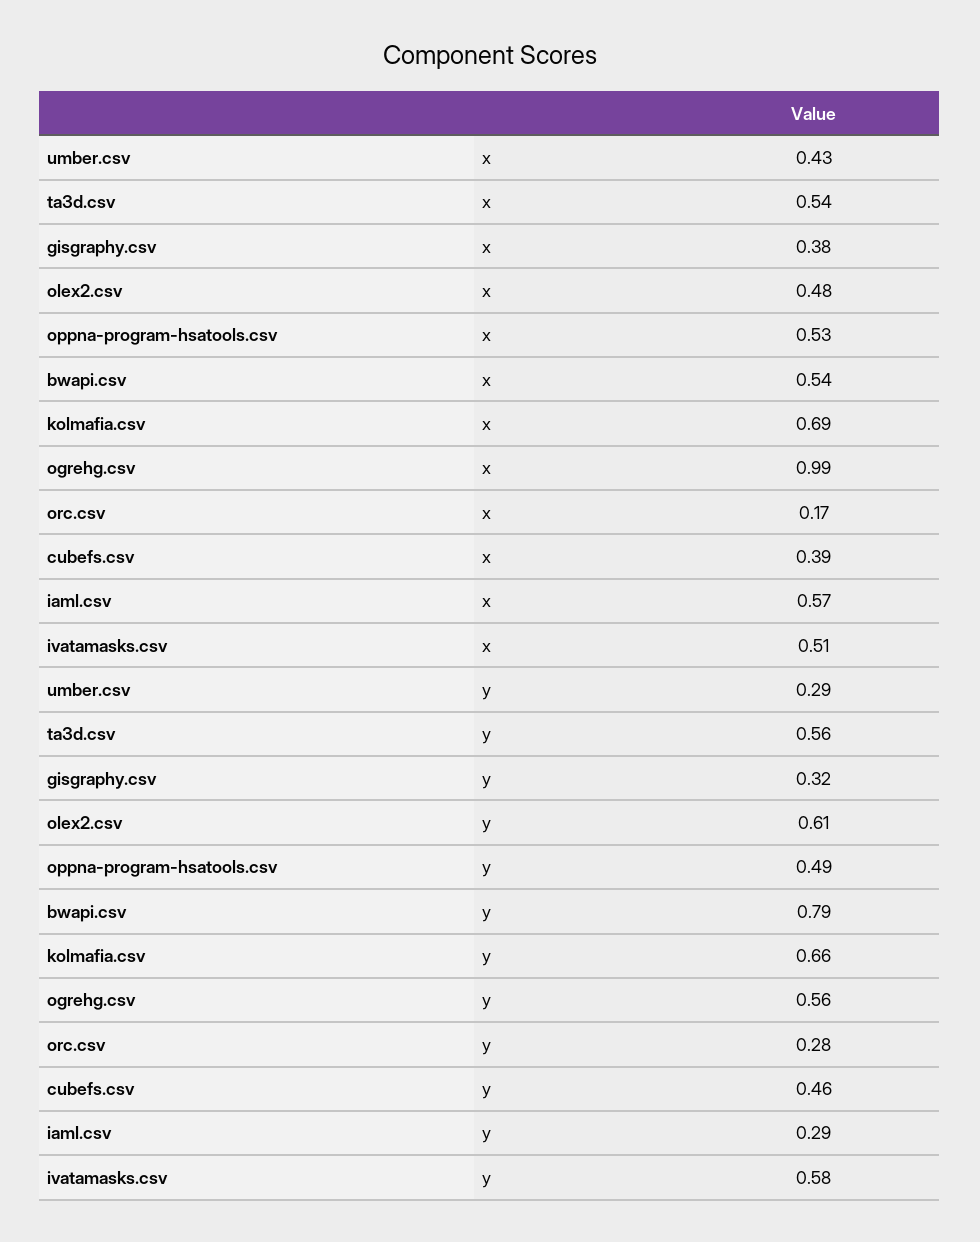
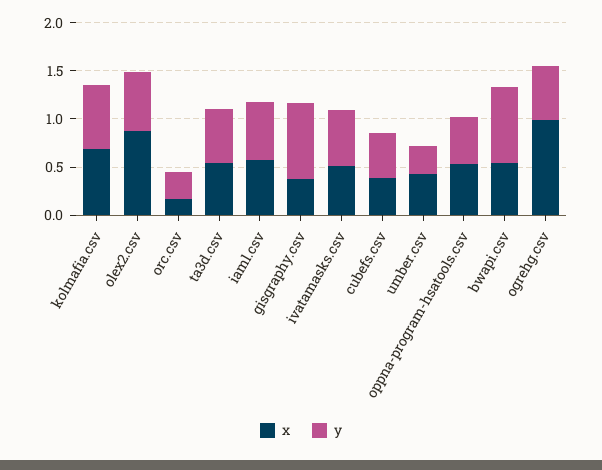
x, olex2.csv: 0.48 -> 0.9
y, gisgraphy.csv: 0.32 -> 0.8
y, iaml.csv: 0.29 -> 0.6

